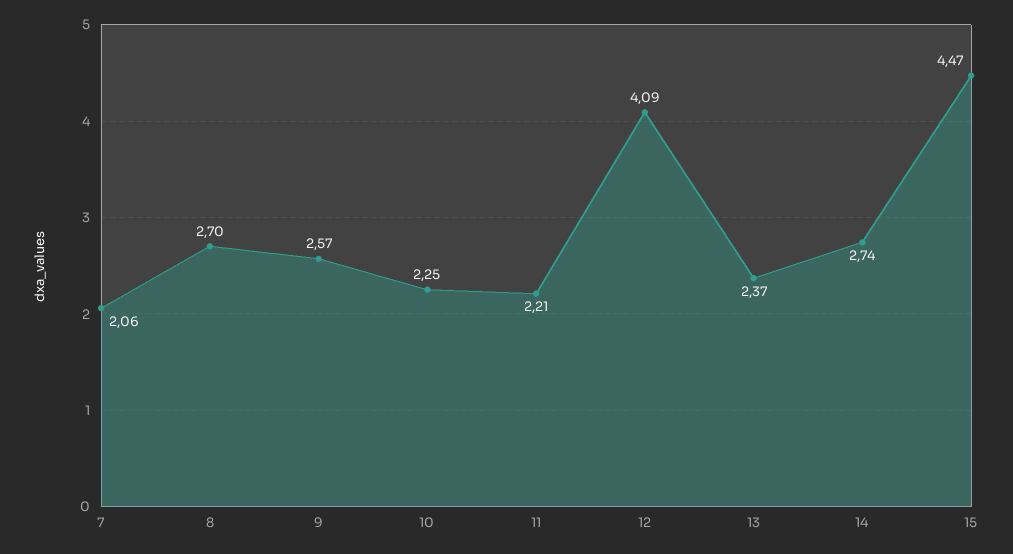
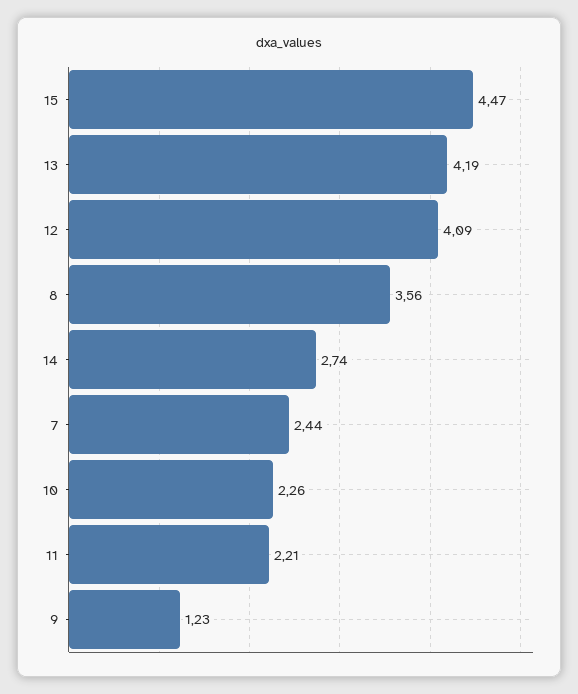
7: 2.06 -> 2.44
8: 2.7 -> 3.56
9: 2.57 -> 1.23
10: 2.25 -> 2.26
13: 2.37 -> 4.19

